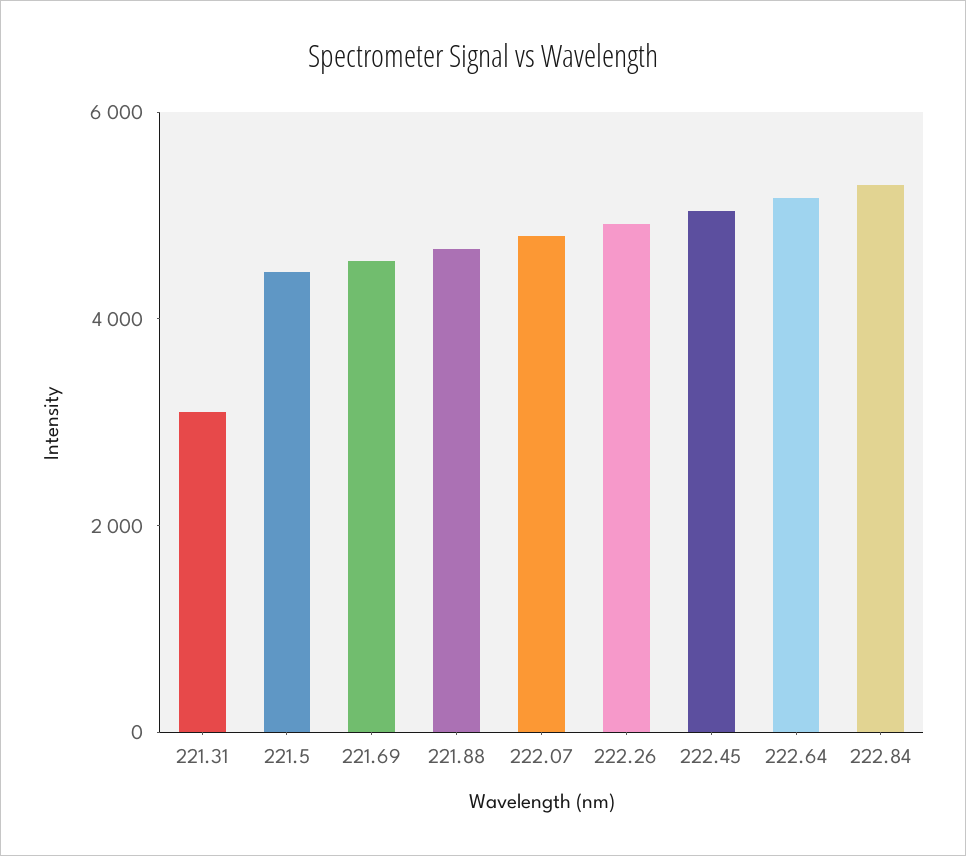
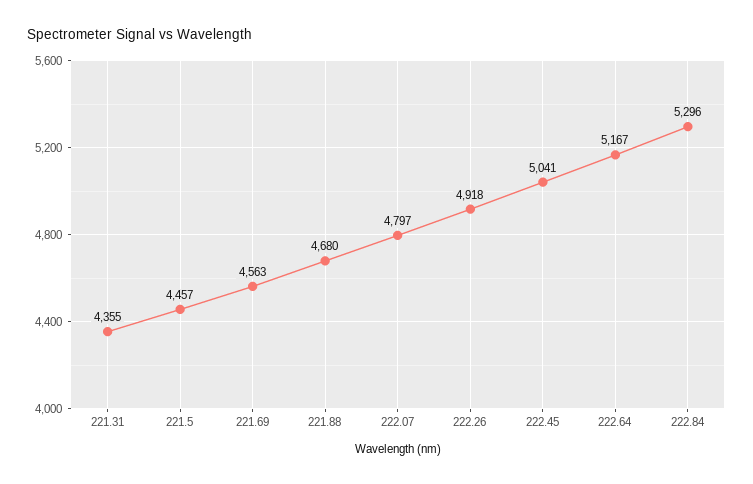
221.31: 3000 -> 4355

